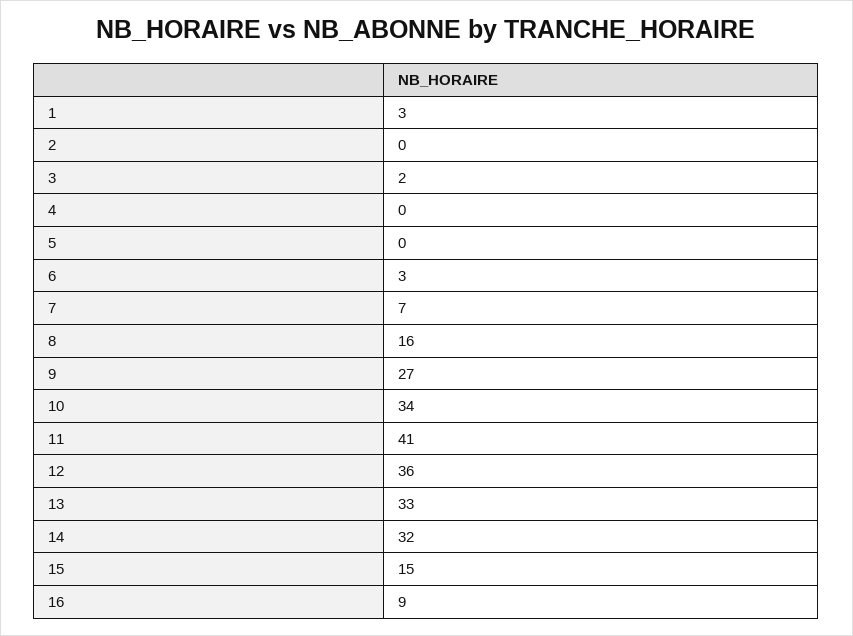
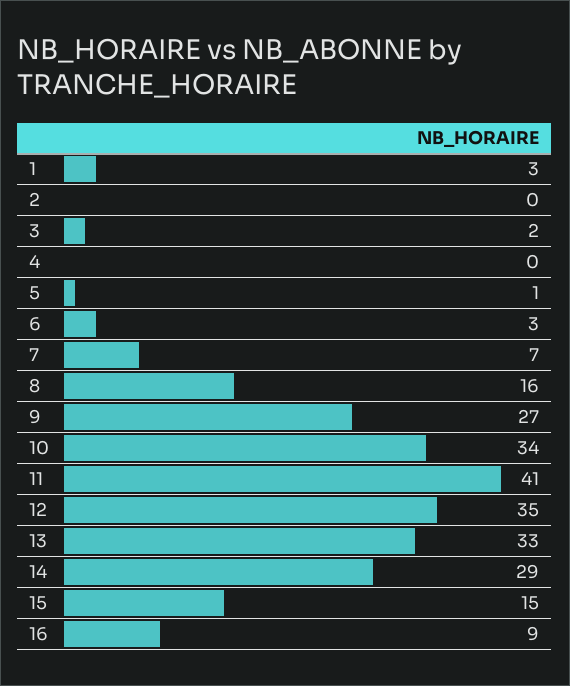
5: 0 -> 1
12: 36 -> 35
14: 32 -> 29

